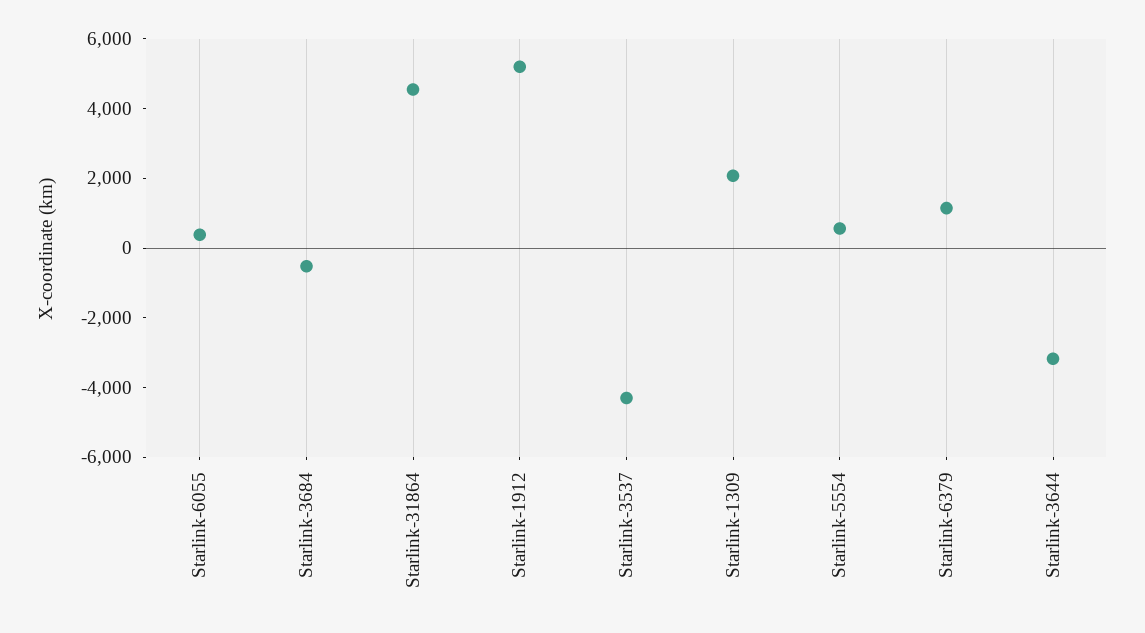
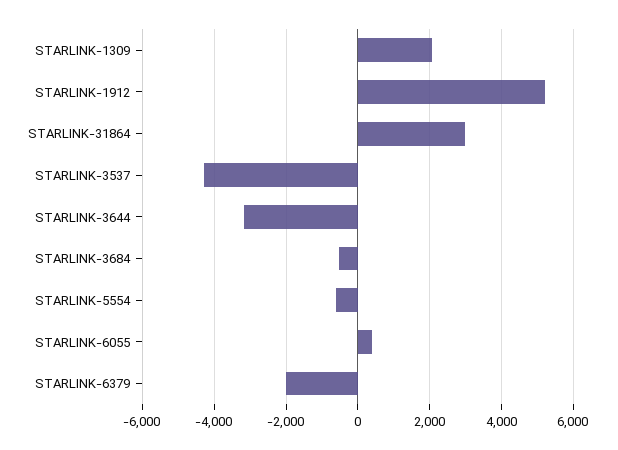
Starlink-31864: 4500 -> 3000
Starlink-5554: 500 -> -600
Starlink-6379: 1000 -> -2000

